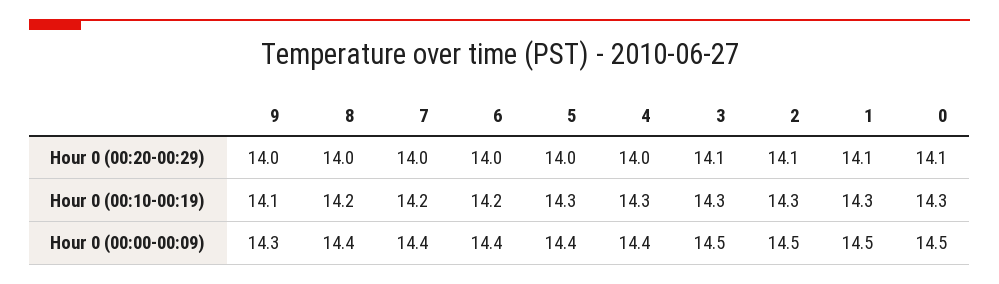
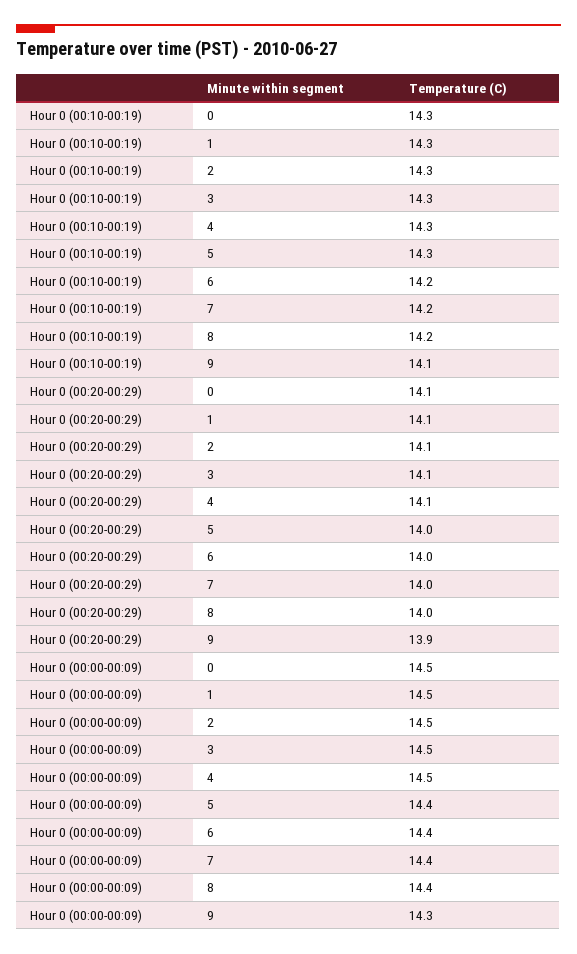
9, Hour 0 (00:20-00:29): 14 -> 13.9
4, Hour 0 (00:20-00:29): 14 -> 14.1
4, Hour 0 (00:00-00:09): 14.4 -> 14.5

